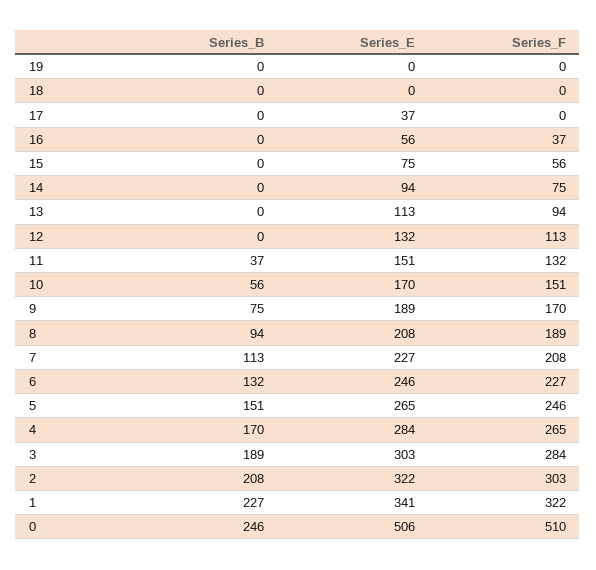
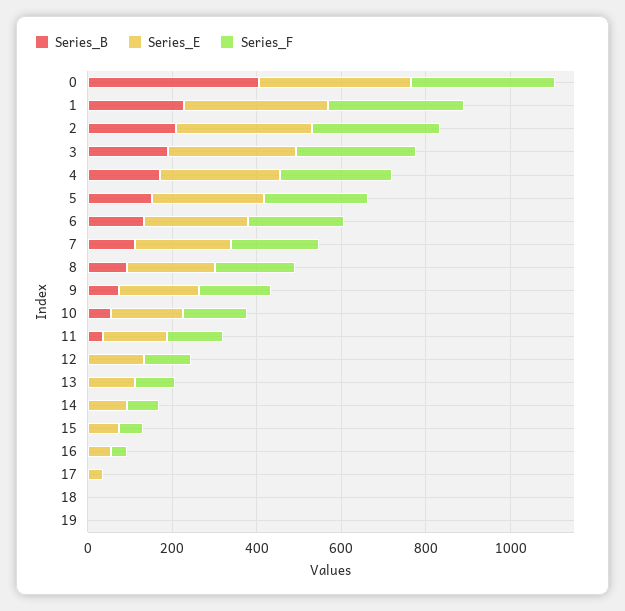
Series_B, 0: 246 -> 400
Series_E, 0: 506 -> 350
Series_F, 0: 510 -> 350

